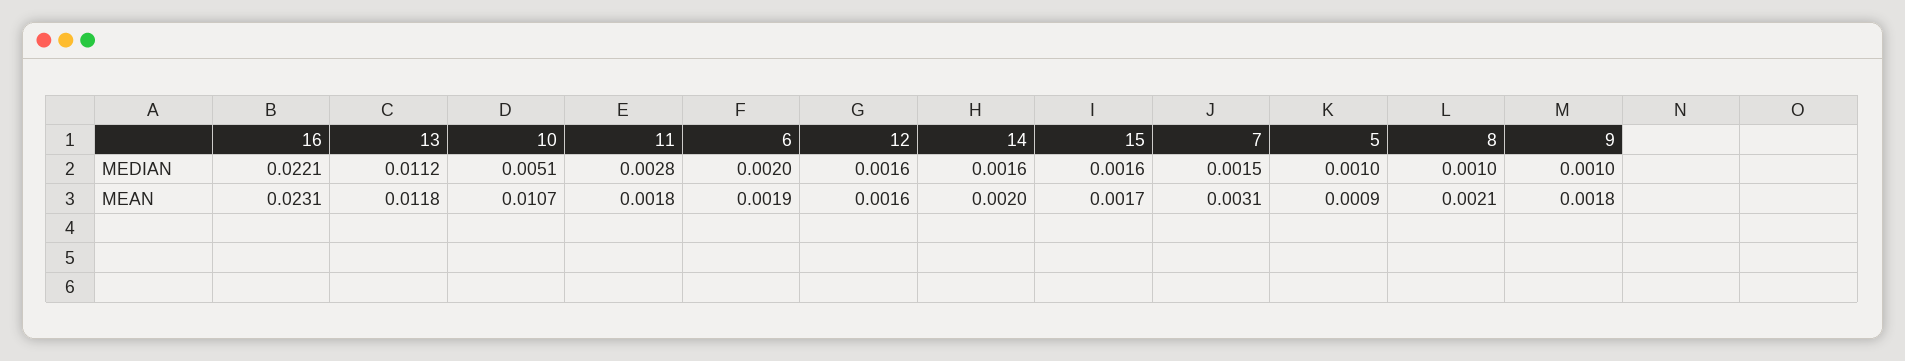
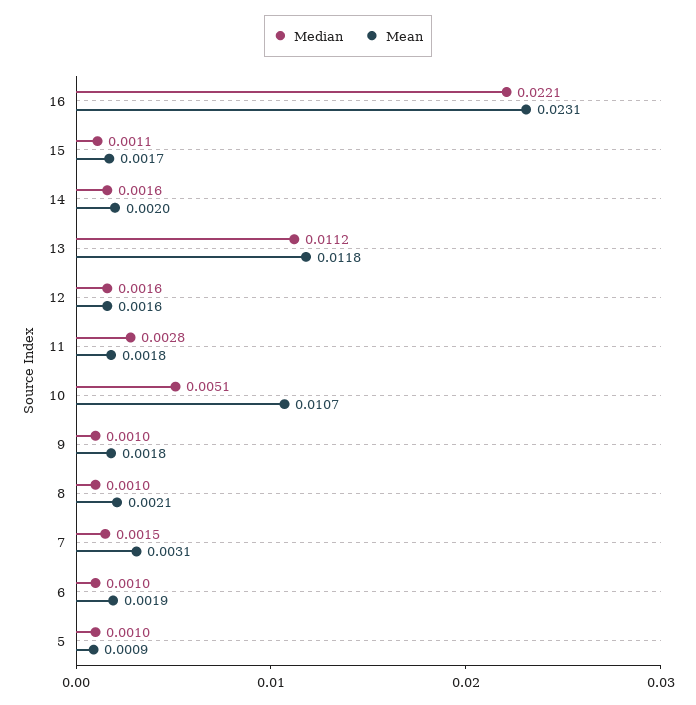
MEDIAN, 6: 0.002 -> 0.001
MEDIAN, 15: 0.0016 -> 0.0011

